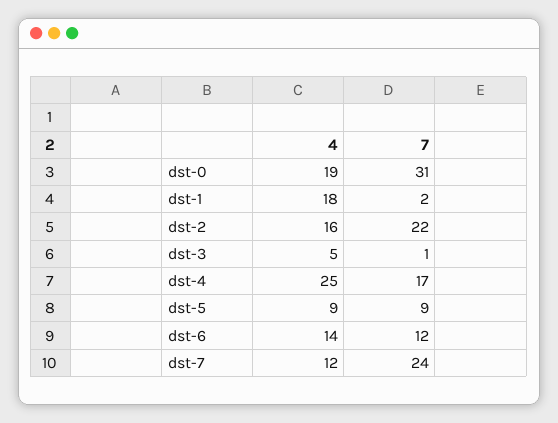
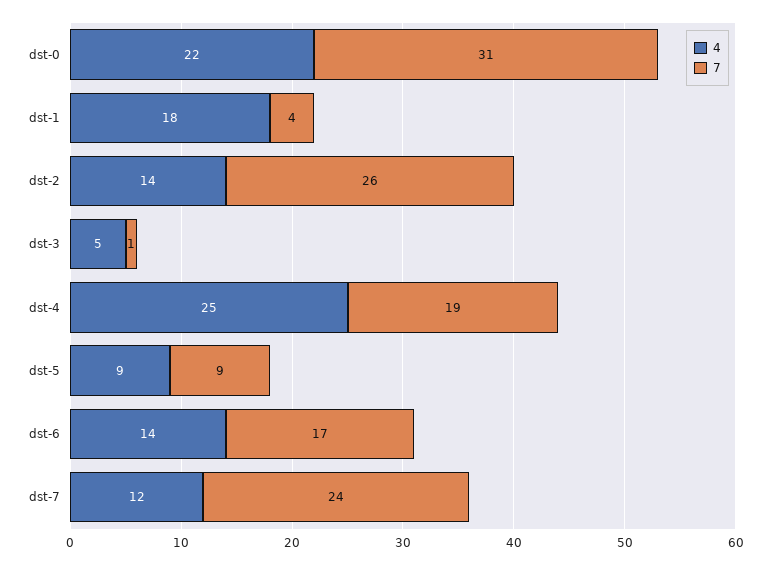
4, dst-0: 19 -> 22
7, dst-1: 2 -> 4
4, dst-2: 16 -> 14
7, dst-2: 22 -> 26
7, dst-4: 17 -> 19
7, dst-6: 12 -> 17

